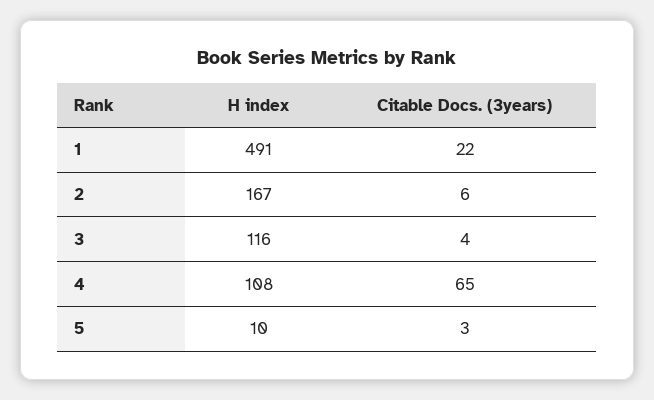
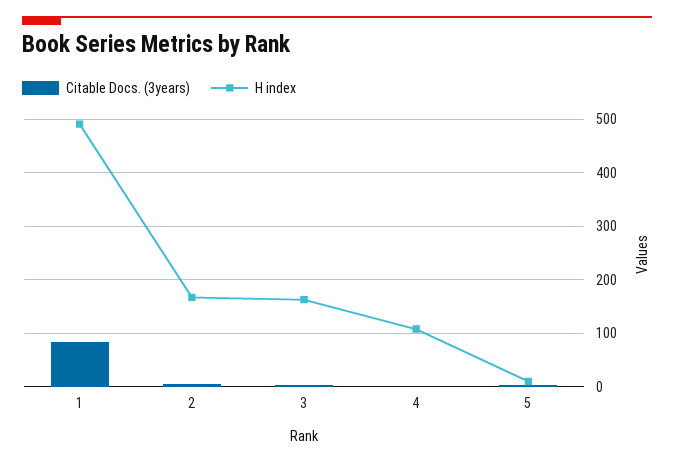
Citable Docs. (3years), 1: 22 -> 80
H index, 3: 116 -> 160
Citable Docs. (3years), 4: 65 -> 0

